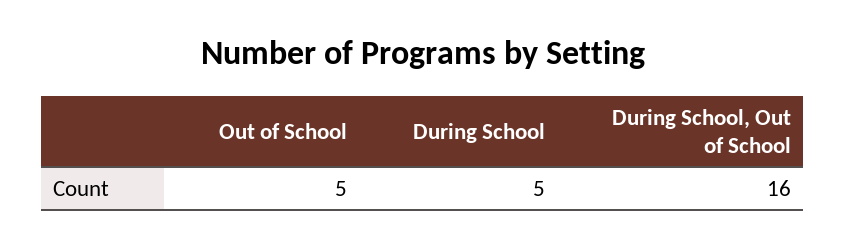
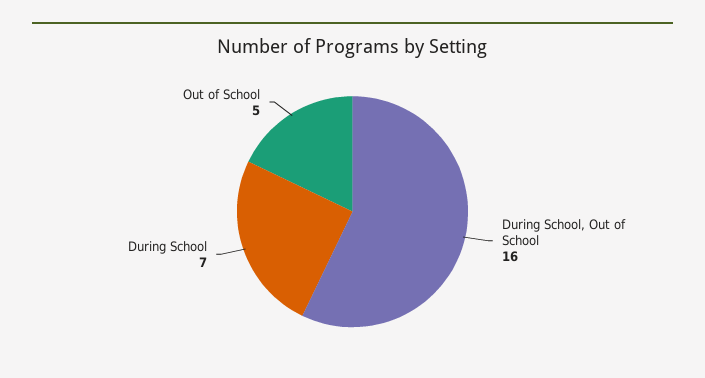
During School: 5 -> 7

